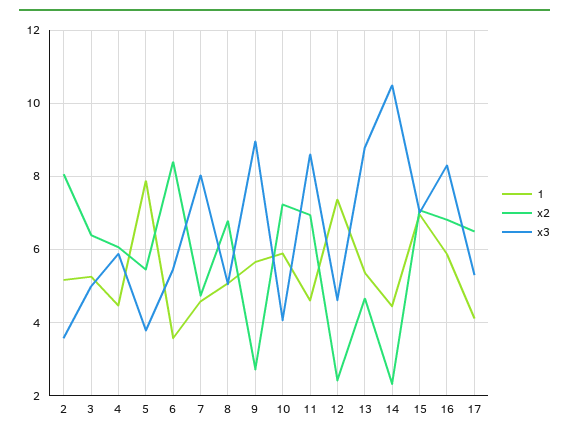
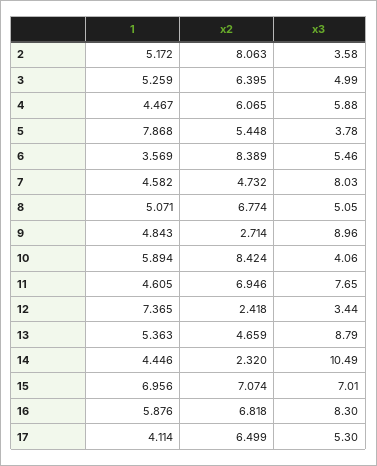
1, 9: 5.6 -> 4.843
x2, 10: 7.2 -> 8.424
x3, 11: 8.6 -> 7.65
x3, 12: 4.6 -> 3.44

